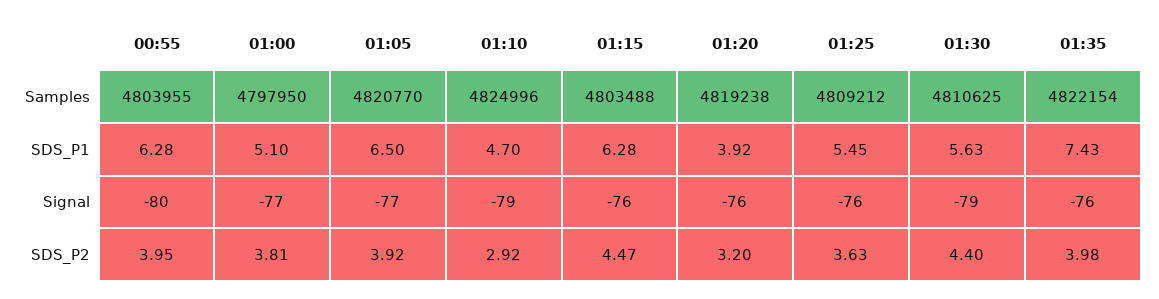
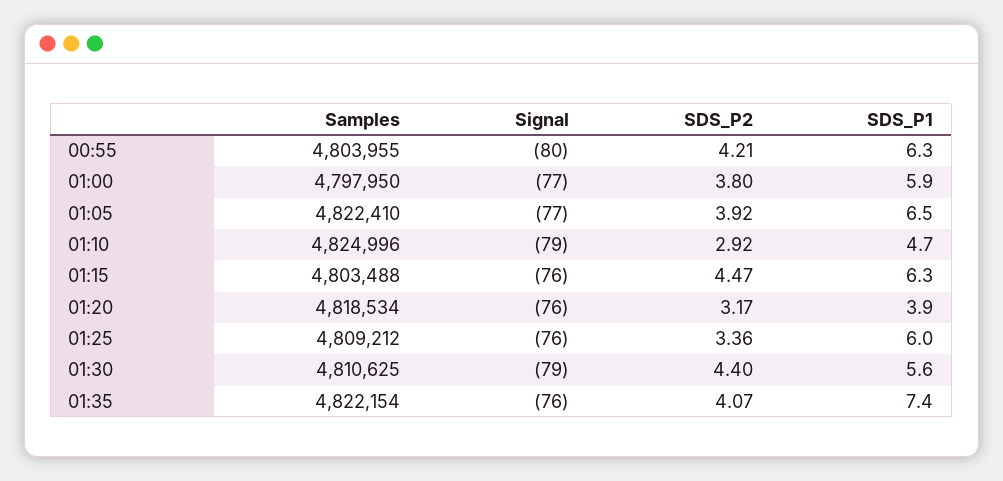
01:05, Samples: 4820770 -> 4822410
01:20, Samples: 4819238 -> 4818534
01:00, SDS_P1: 5.1 -> 5.9
01:25, SDS_P1: 5.45 -> 6
00:55, SDS_P2: 3.95 -> 4.21
01:00, SDS_P2: 3.81 -> 3.8
01:20, SDS_P2: 3.2 -> 3.17
01:25, SDS_P2: 3.63 -> 3.36
01:35, SDS_P2: 3.98 -> 4.07

